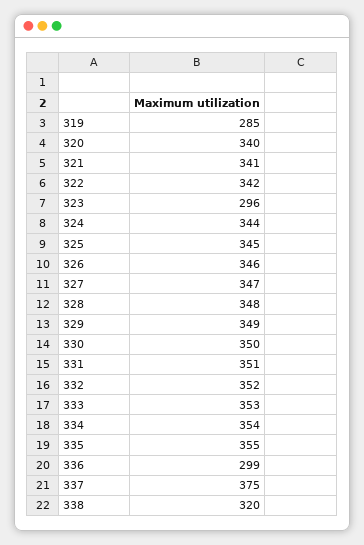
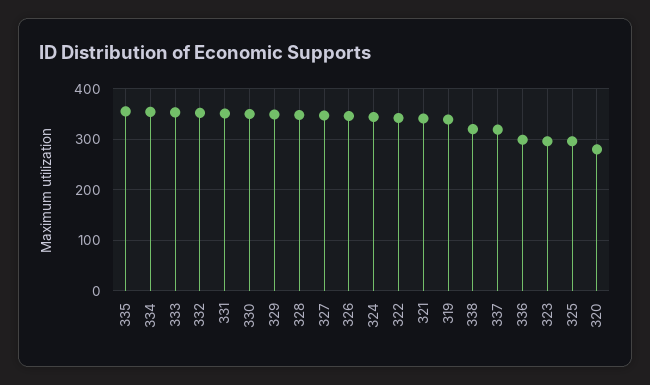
319: 285 -> 340
320: 340 -> 280
325: 345 -> 300
337: 375 -> 320

